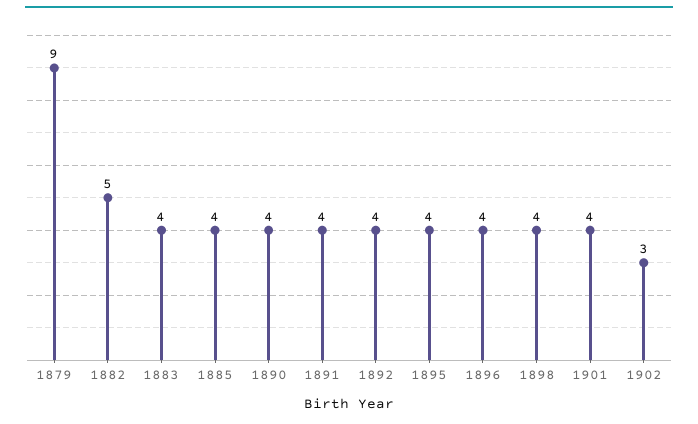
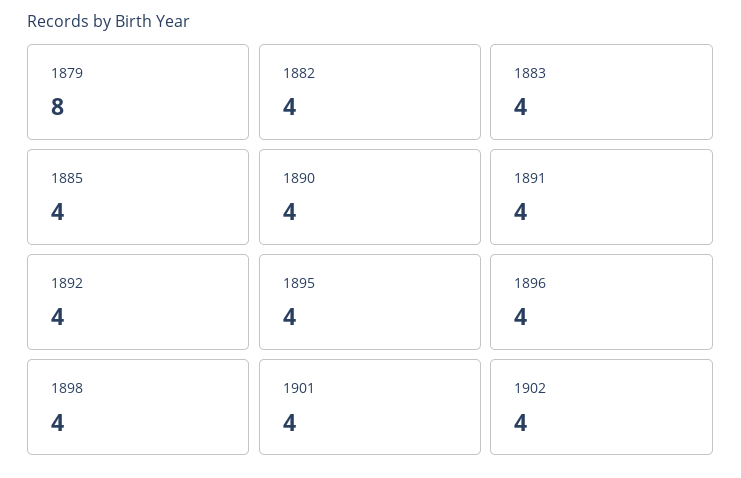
1879: 9 -> 8
1882: 5 -> 4
1902: 3 -> 4

